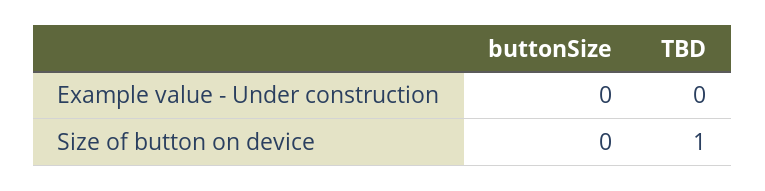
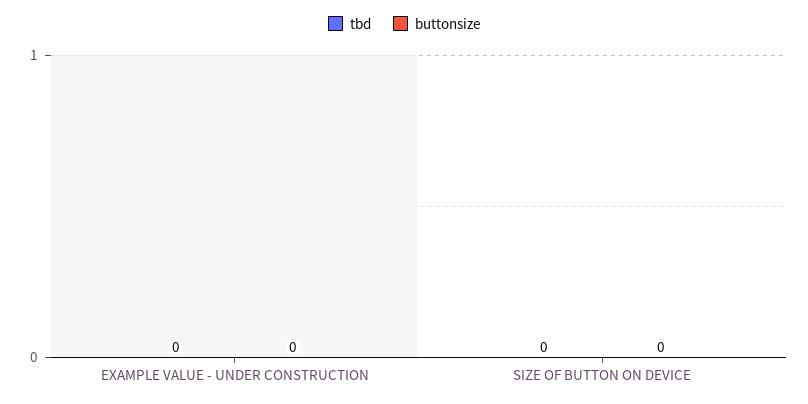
TBD, Size of button on device: 1 -> 0

